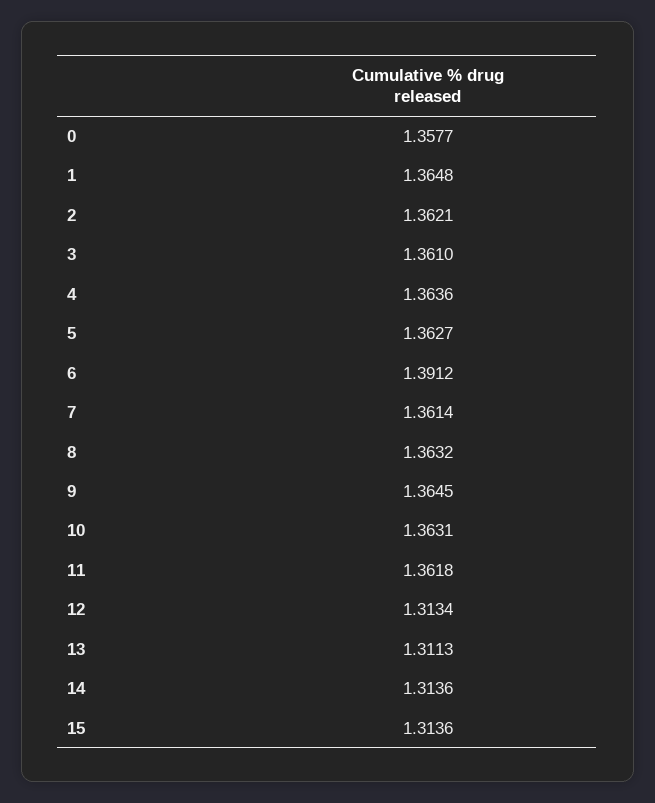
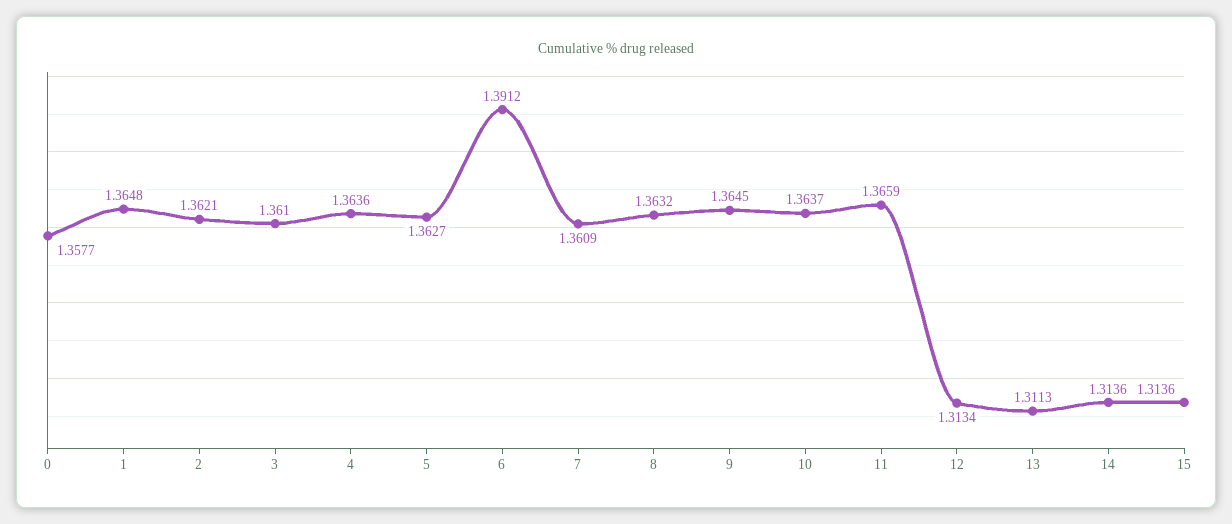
7: 1.3614 -> 1.3609
10: 1.3631 -> 1.3637
11: 1.3618 -> 1.3659

